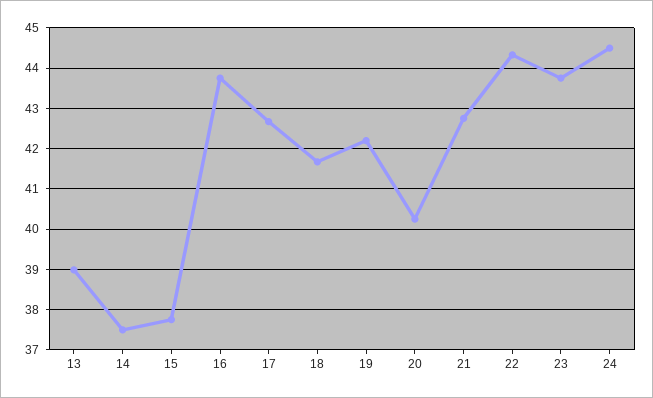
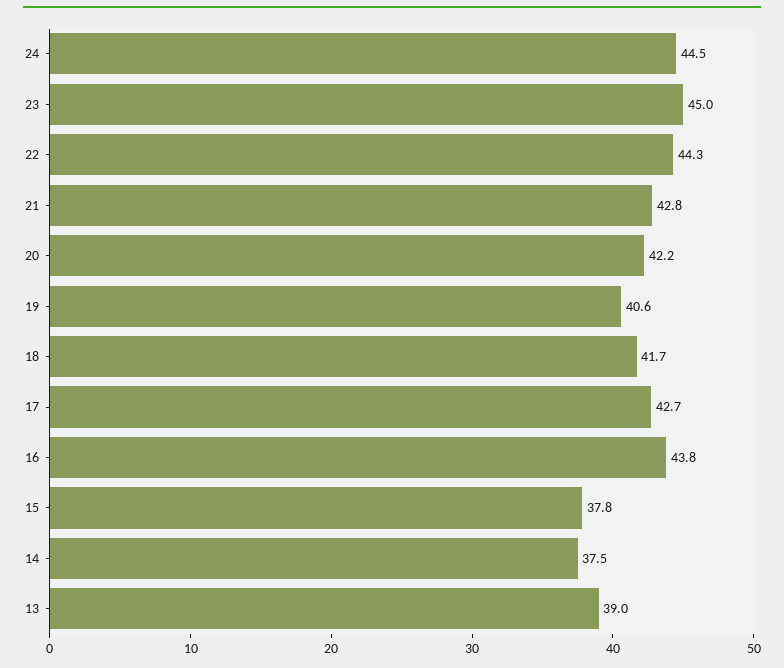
19: 42.2 -> 40.6
20: 40.2 -> 42.2
23: 43.8 -> 45

